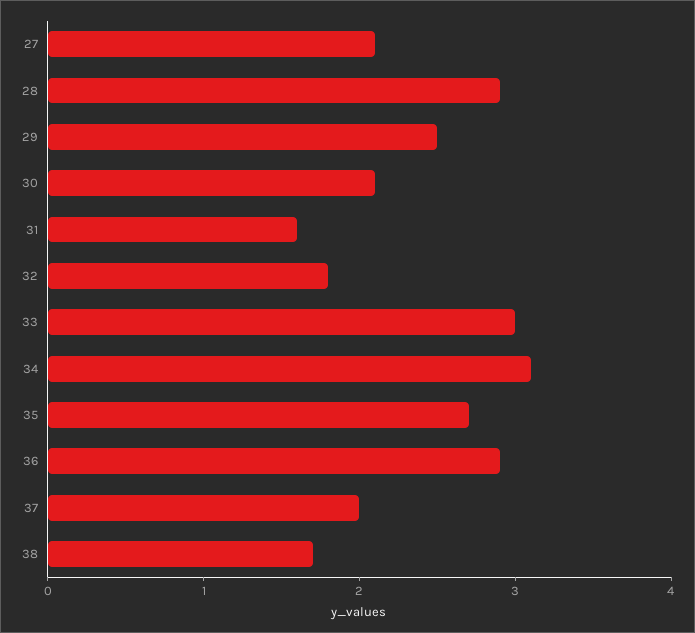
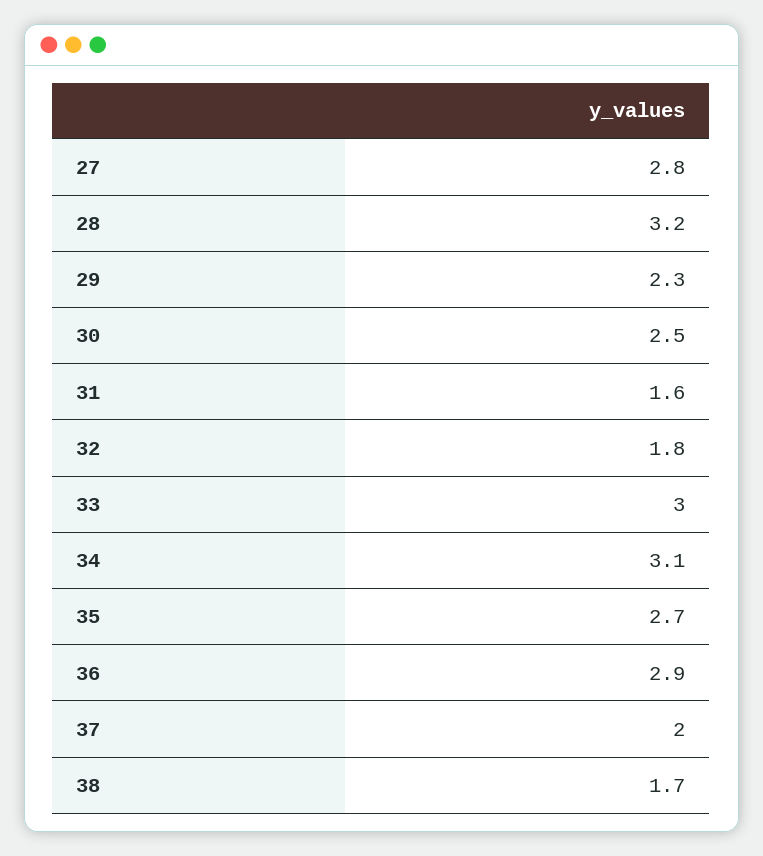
27: 2.1 -> 2.8
28: 2.9 -> 3.2
29: 2.5 -> 2.3
30: 2.1 -> 2.5

